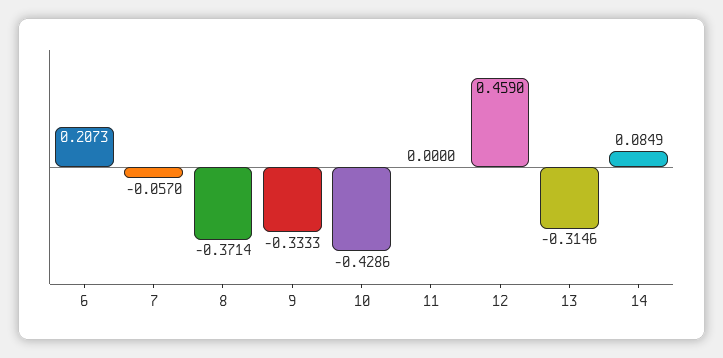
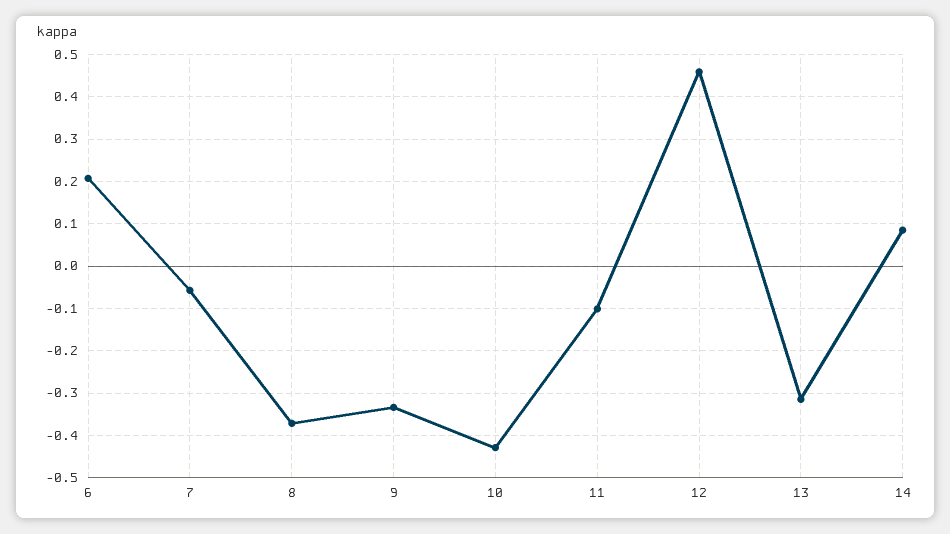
11: 0 -> -0.1

